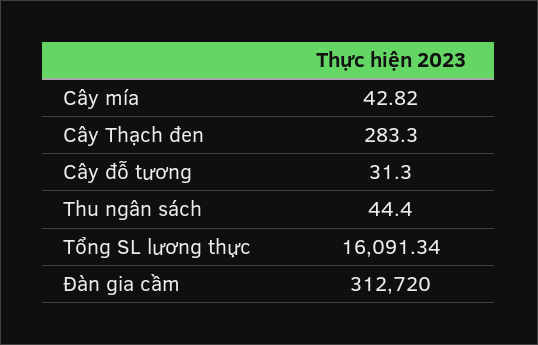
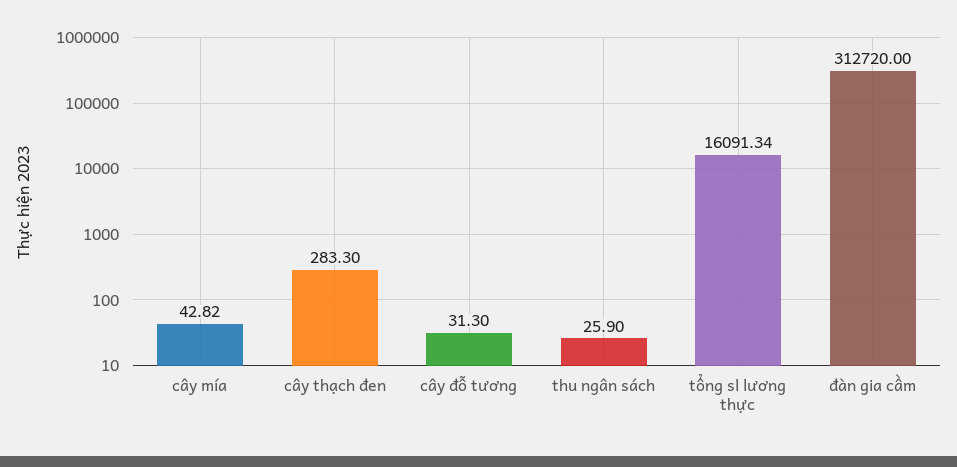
Thu ngân sách: 44.4 -> 25.9

